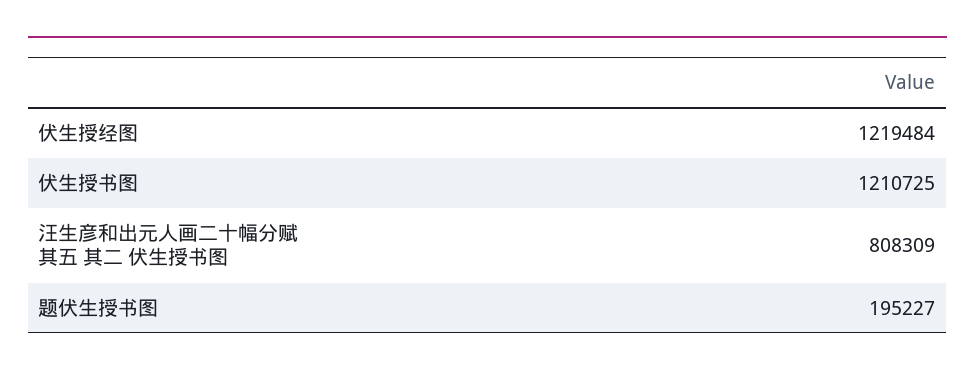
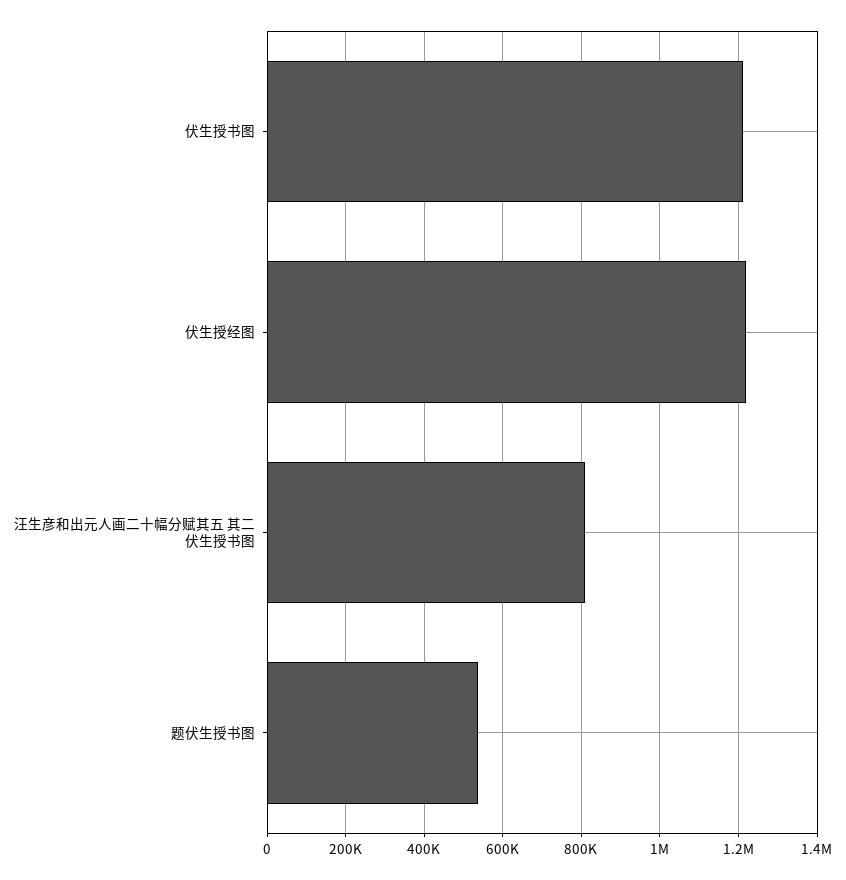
题伏生授书图: 195227 -> 540000

